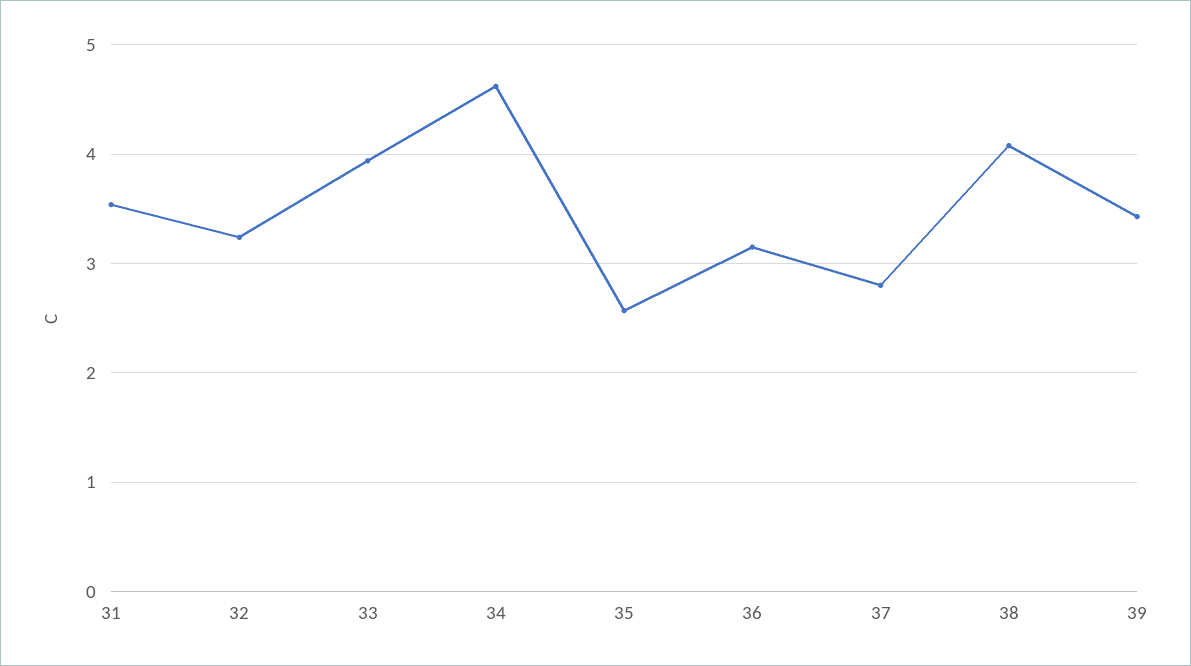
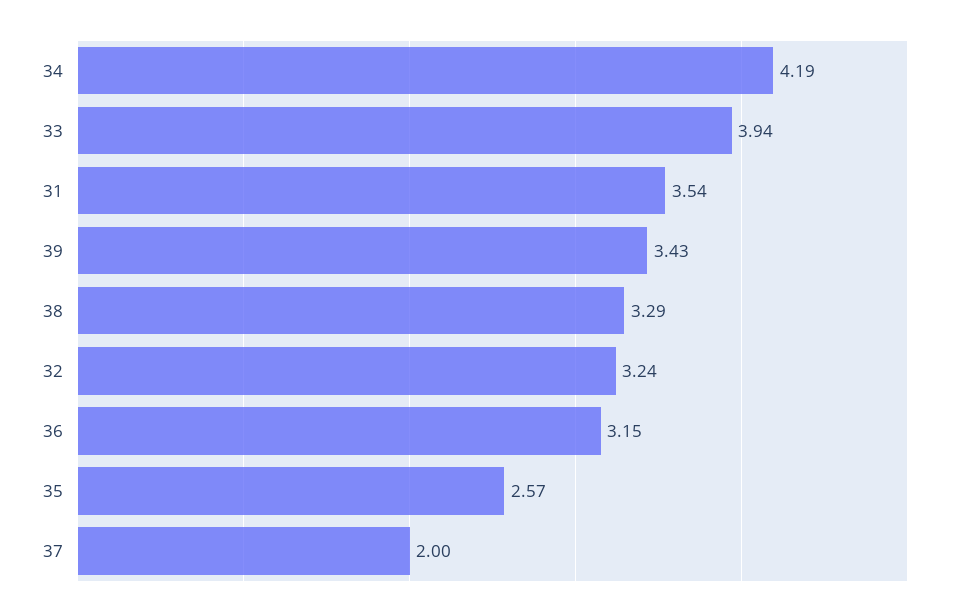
34: 4.6 -> 4.19
37: 2.8 -> 2
38: 4.1 -> 3.29

